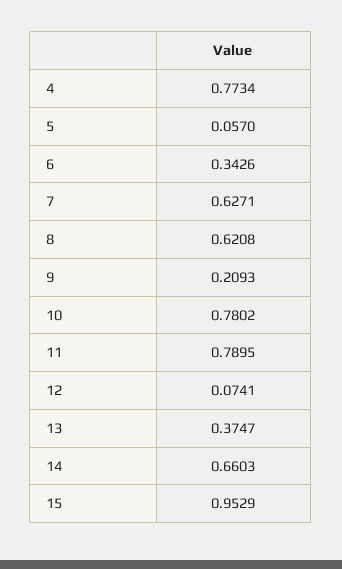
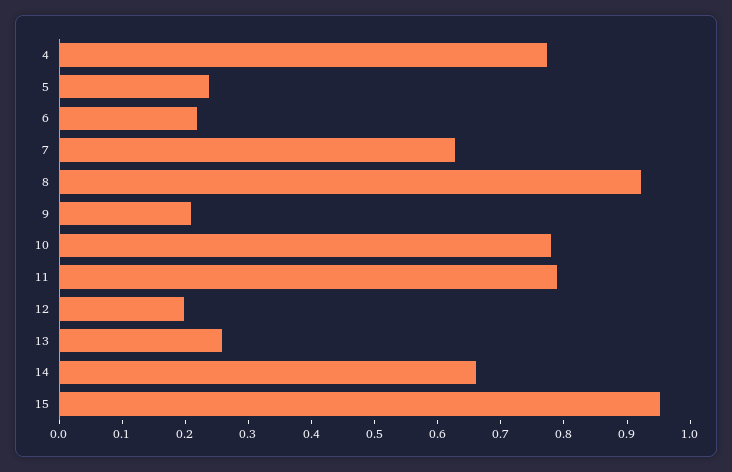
5: 0.057 -> 0.24
6: 0.3426 -> 0.22
8: 0.6208 -> 0.92
12: 0.0741 -> 0.2
13: 0.3747 -> 0.26

